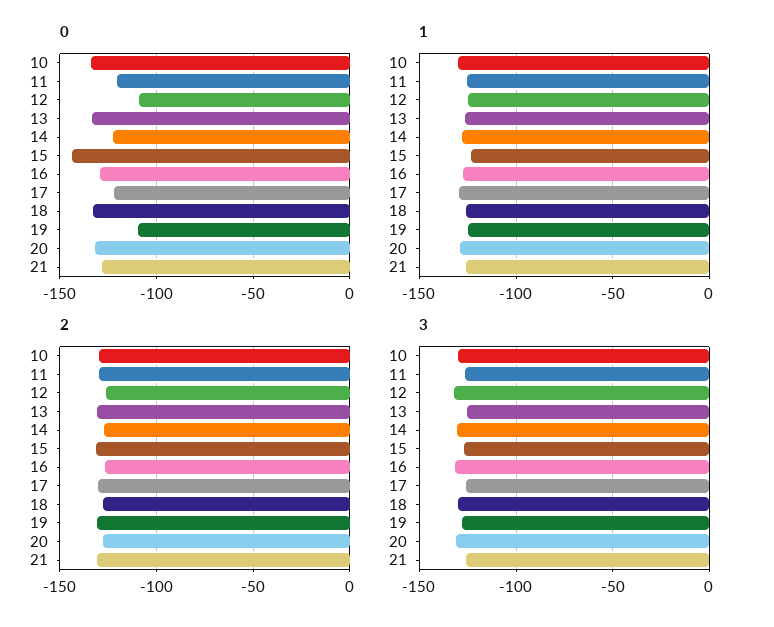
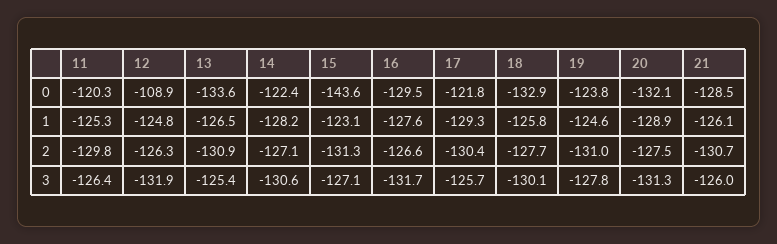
0, 10: -135 -> none
0, 19: -110 -> -123.8
1, 10: -130 -> none
2, 10: -130 -> none
3, 10: -130 -> none

